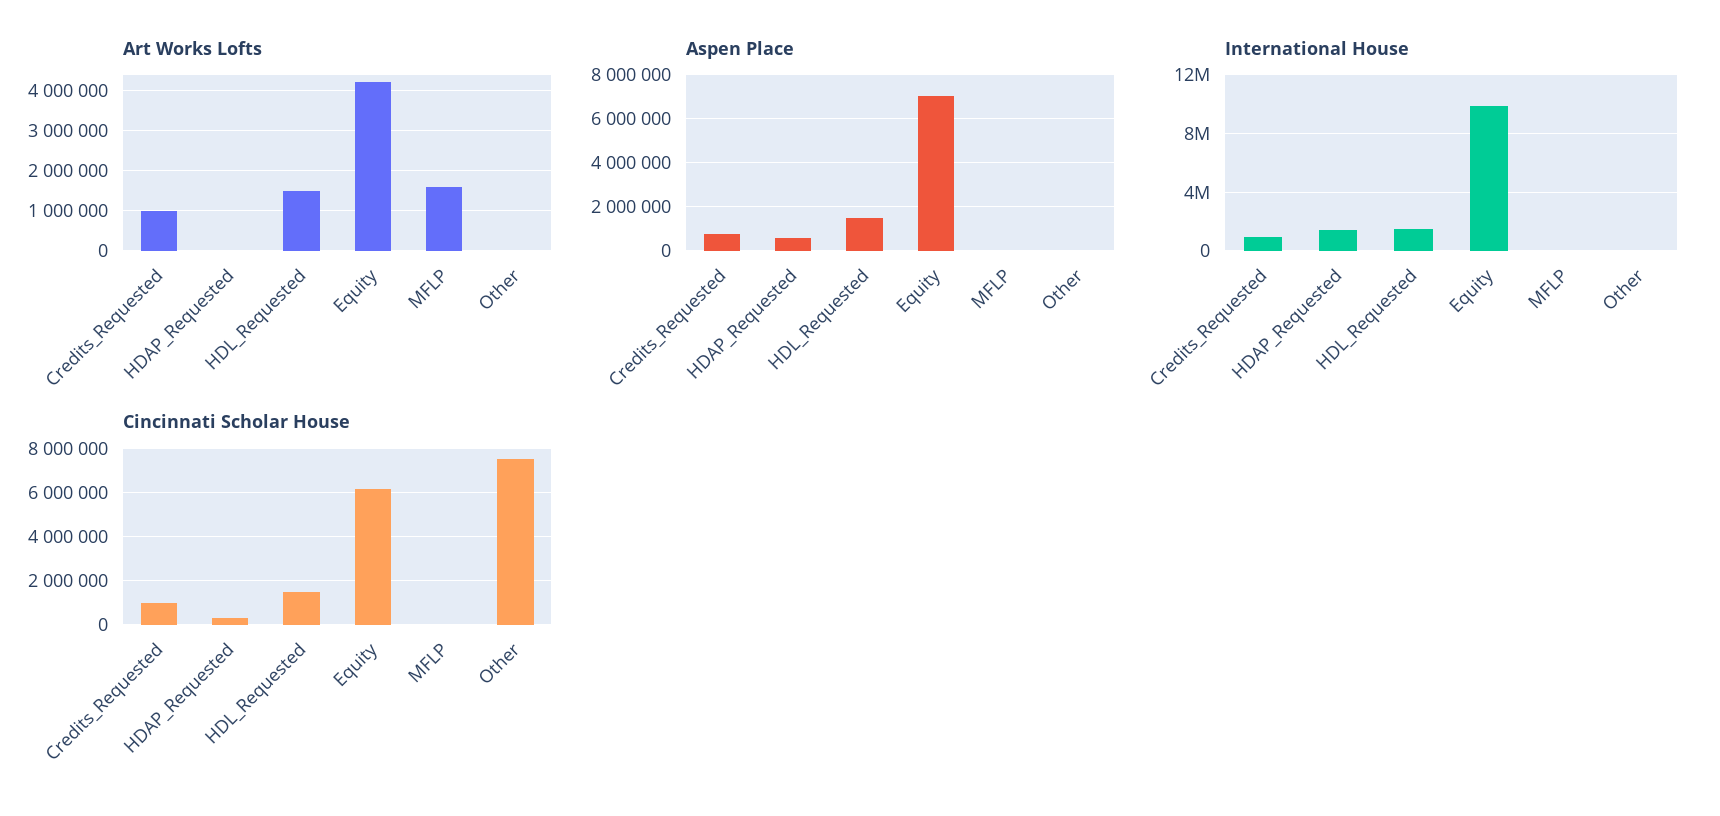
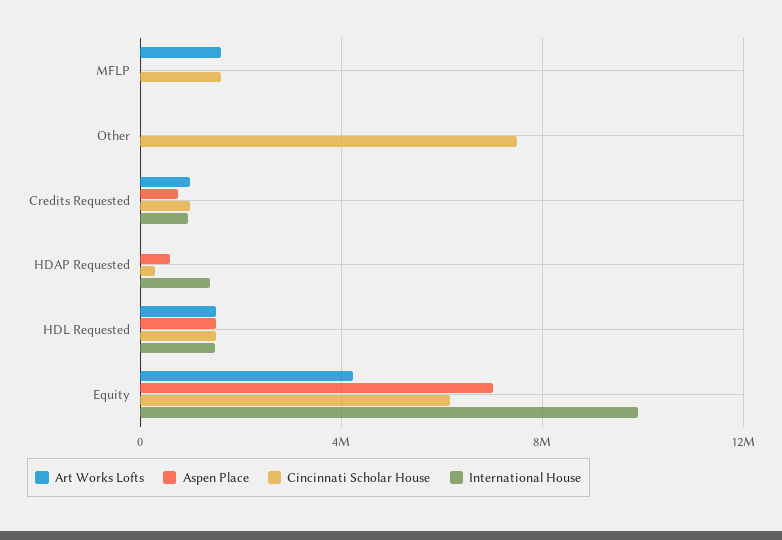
Cincinnati Scholar House, MFLP: 0 -> 1500000

